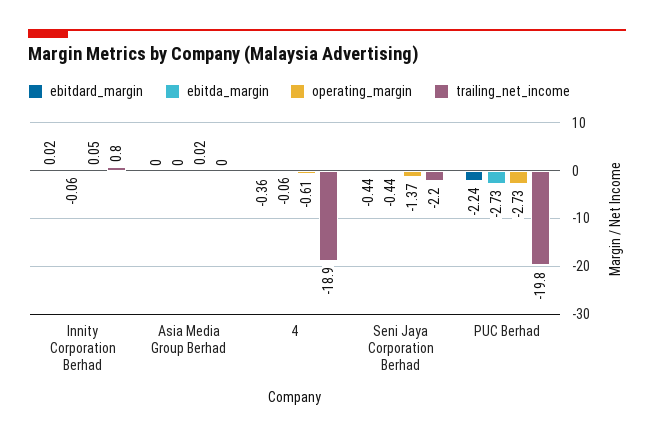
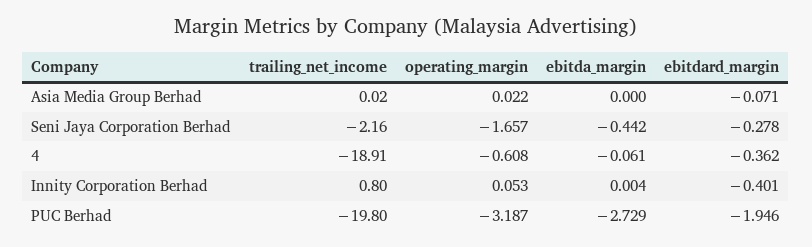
ebitdard_margin, Innity Corporation Berhad: 0.02 -> -0.401
ebitda_margin, Innity Corporation Berhad: -0.06 -> 0.004
ebitdard_margin, Asia Media Group Berhad: 0 -> -0.071
ebitdard_margin, Seni Jaya Corporation Berhad: -0.44 -> -0.278
operating_margin, Seni Jaya Corporation Berhad: -1.37 -> -1.657
ebitdard_margin, PUC Berhad: -2.24 -> -1.946
operating_margin, PUC Berhad: -2.73 -> -3.187

